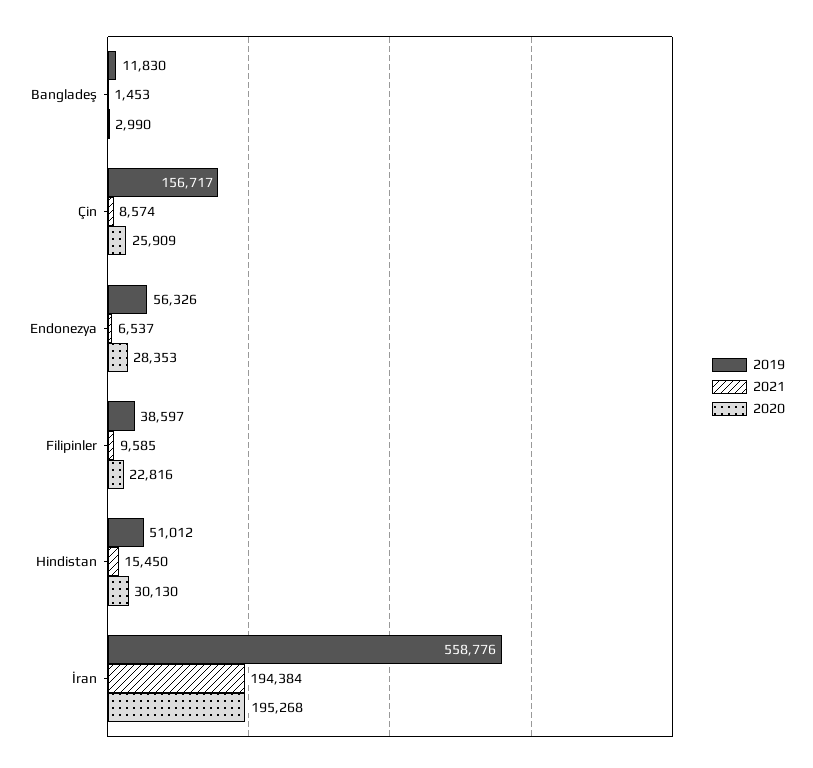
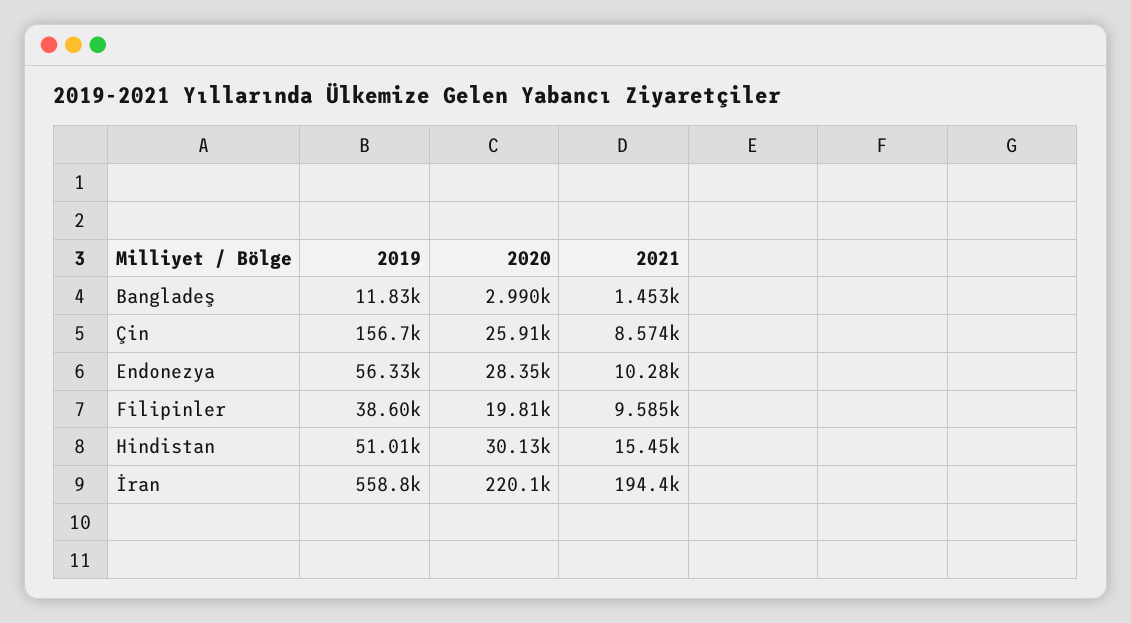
2021, Endonezya: 6537 -> 10280
2020, Filipinler: 22816 -> 19810
2020, İran: 195268 -> 220100

